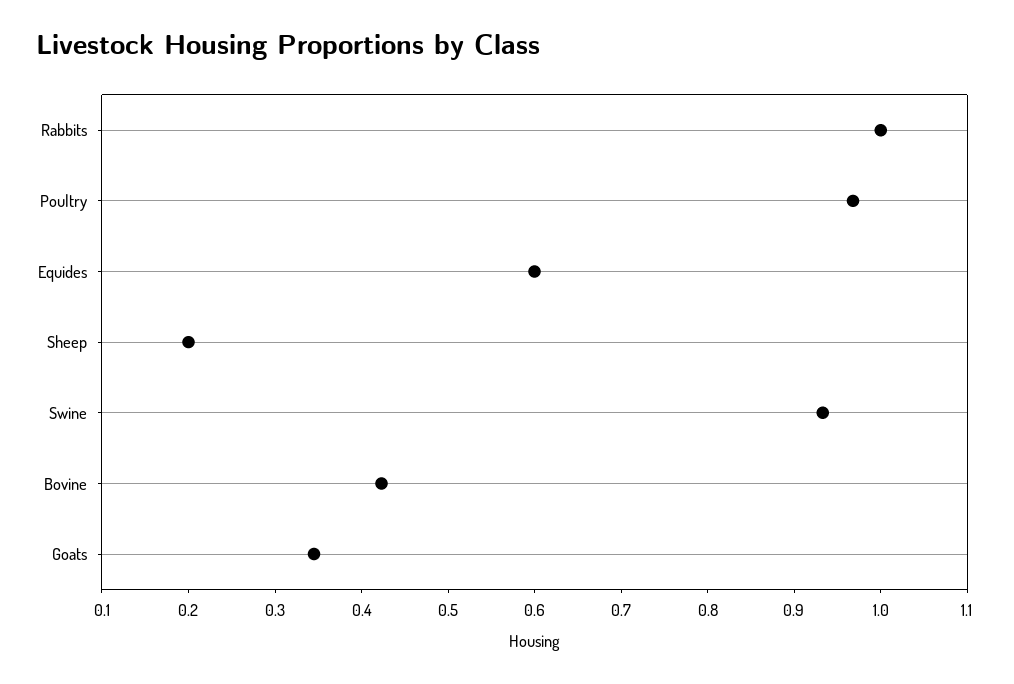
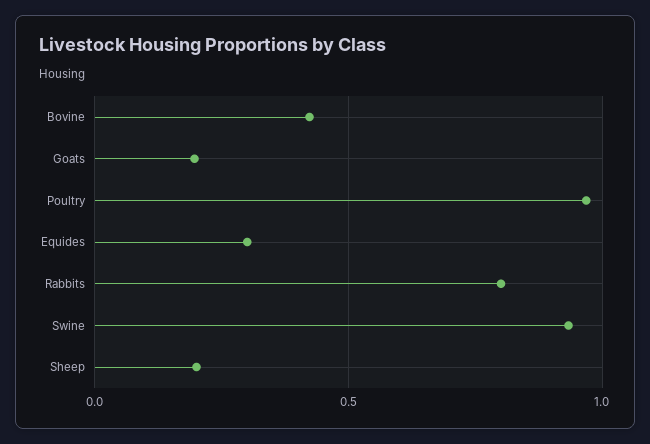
Rabbits: 1 -> 0.8
Equides: 0.6 -> 0.3
Goats: 0.34 -> 0.2

